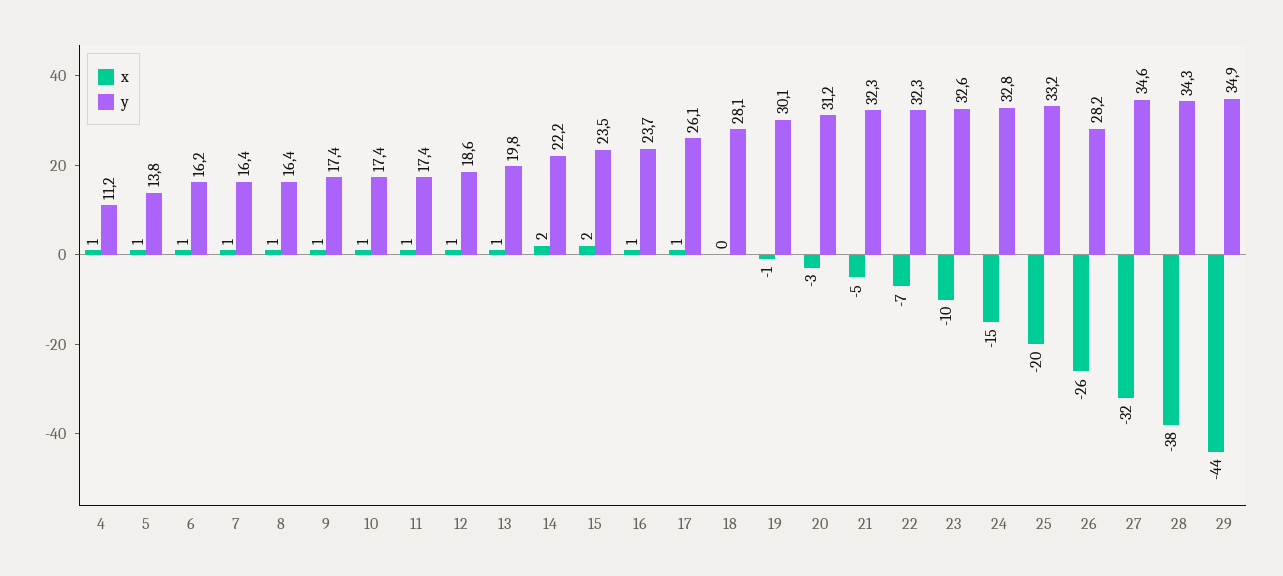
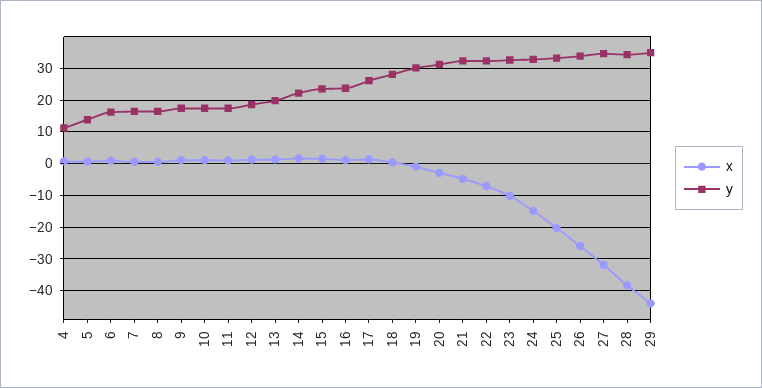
y, 26: 28.2 -> 34

